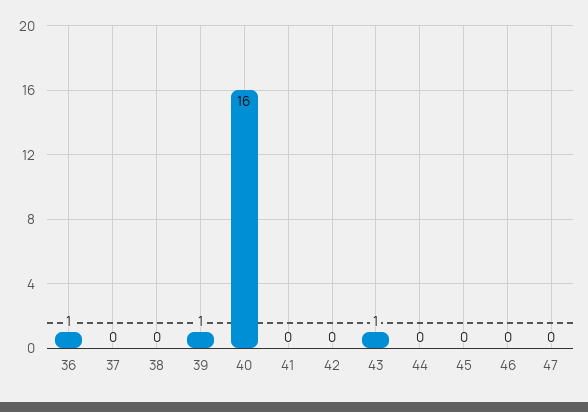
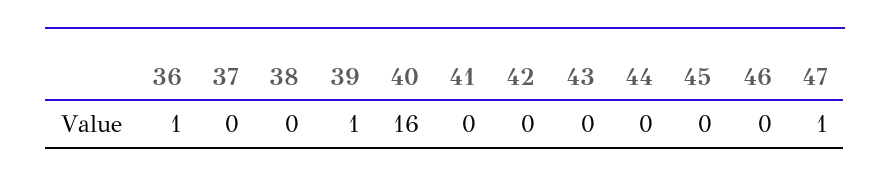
43: 1 -> 0
47: 0 -> 1

